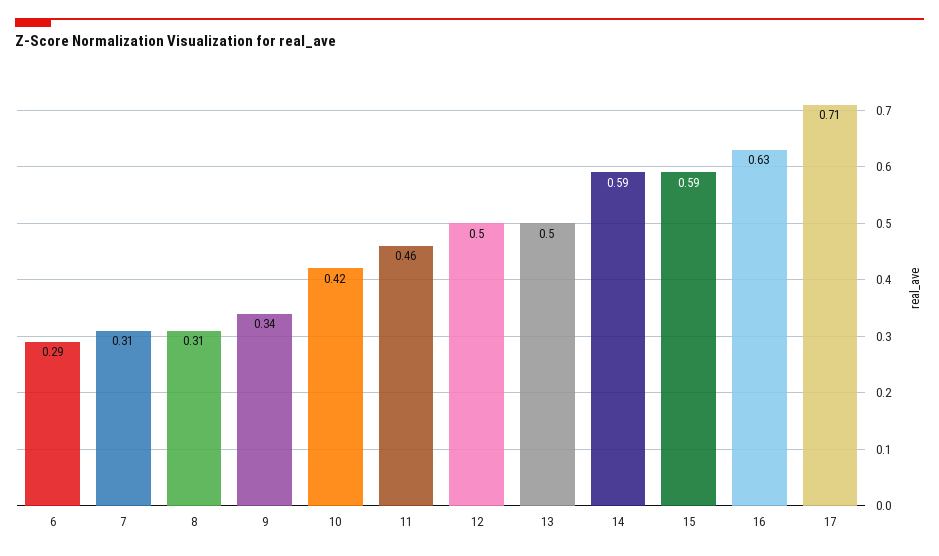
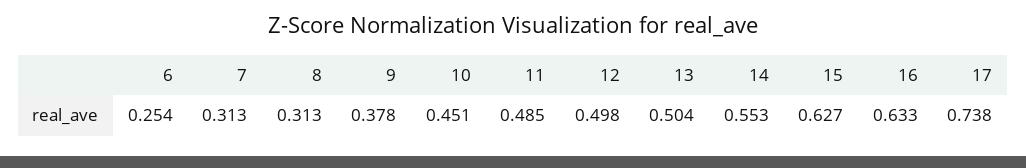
6: 0.29 -> 0.254
9: 0.34 -> 0.378
10: 0.42 -> 0.451
11: 0.46 -> 0.485
14: 0.59 -> 0.553
15: 0.59 -> 0.627
17: 0.71 -> 0.738

